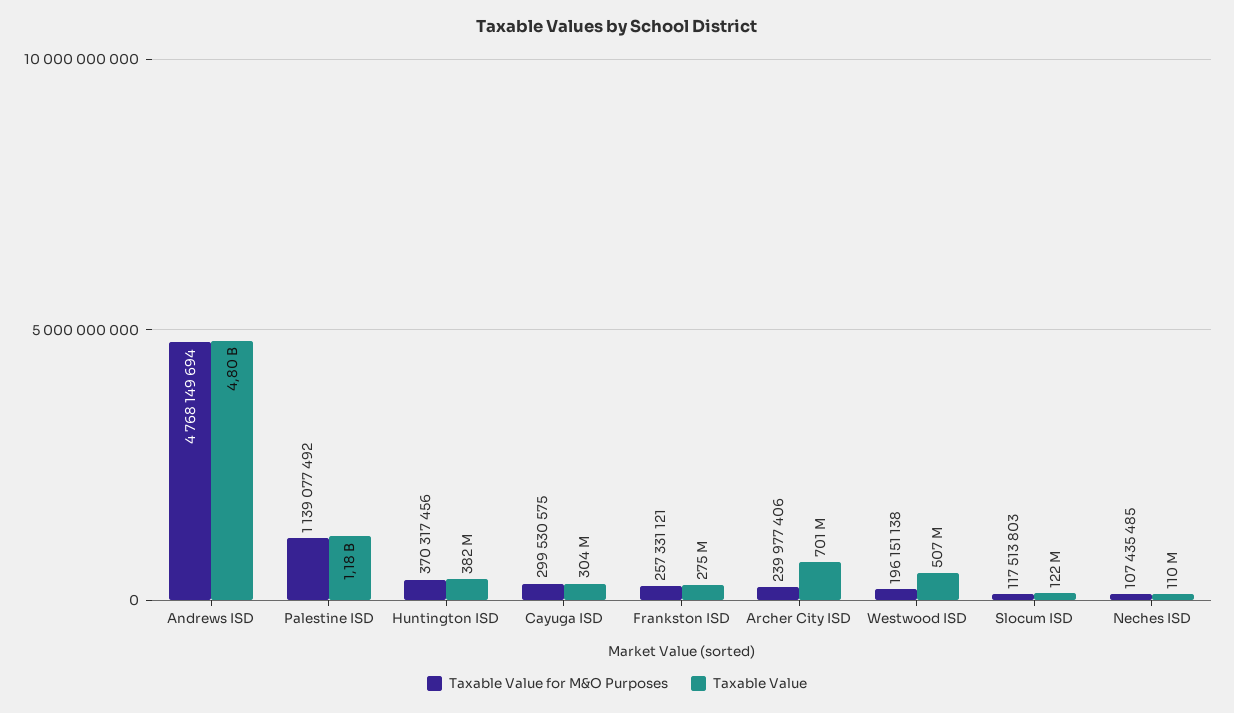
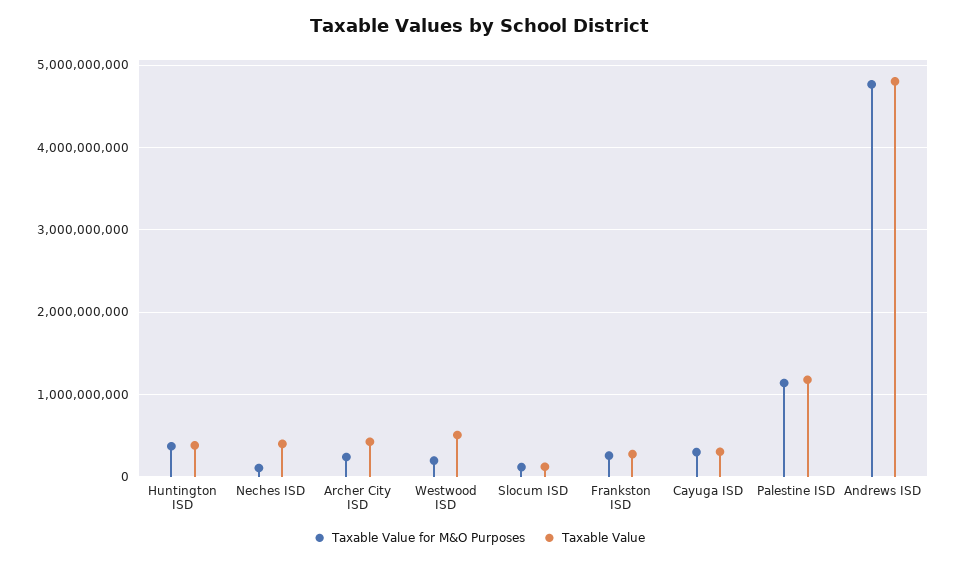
Taxable Value, Archer City ISD: 701000000 -> 400000000
Taxable Value, Neches ISD: 110000000 -> 400000000

